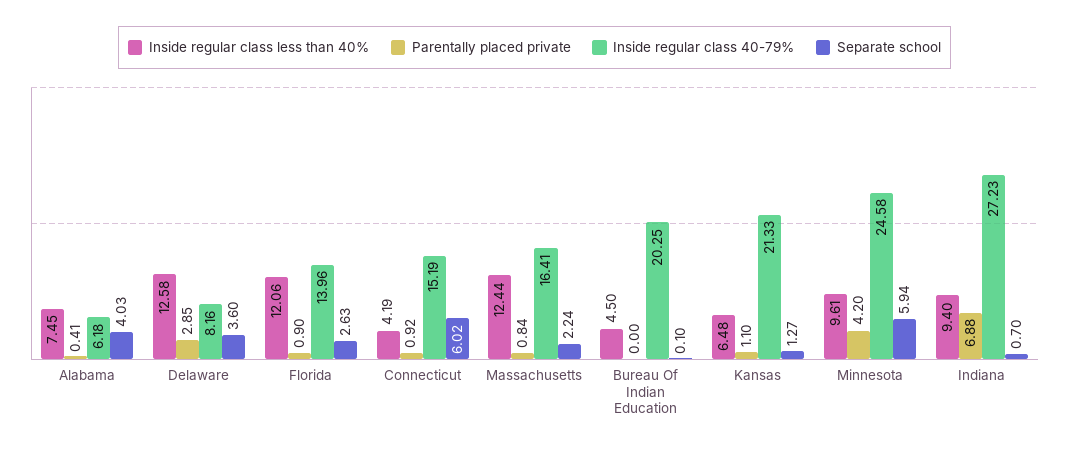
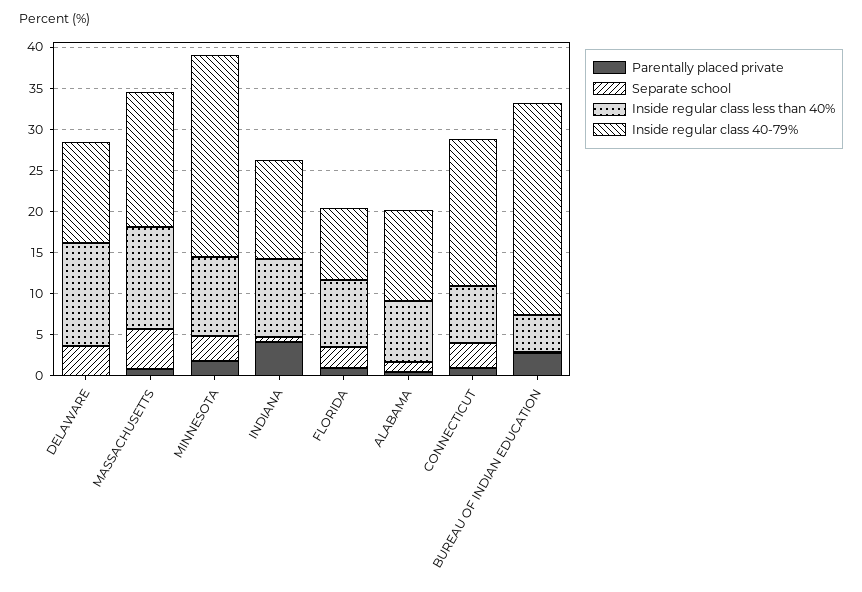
Inside regular class 40-79%, Alabama: 6.18 -> 11
Separate school, Alabama: 4.03 -> 1
Parentally placed private, Delaware: 2.85 -> 0
Inside regular class 40-79%, Delaware: 8.16 -> 12
Inside regular class less than 40%, Florida: 12.06 -> 8
Inside regular class 40-79%, Florida: 13.96 -> 9
Inside regular class less than 40%, Connecticut: 4.19 -> 7
Inside regular class 40-79%, Connecticut: 15.19 -> 18
Separate school, Connecticut: 6.02 -> 3
Separate school, Massachusetts: 2.24 -> 5
Parentally placed private, Bureau Of Indian Education: 0 -> 3
Inside regular class 40-79%, Bureau Of Indian Education: 20.25 -> 26
Inside regular class less than 40%, Kansas: 6.48 -> none
Parentally placed private, Kansas: 1.1 -> none
Inside regular class 40-79%, Kansas: 21.33 -> none
Separate school, Kansas: 1.27 -> none
Parentally placed private, Minnesota: 4.2 -> 2
Separate school, Minnesota: 5.94 -> 3
Parentally placed private, Indiana: 6.88 -> 4
Inside regular class 40-79%, Indiana: 27.23 -> 12

